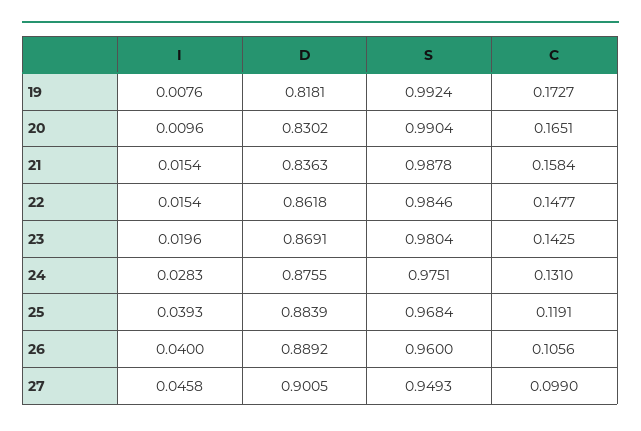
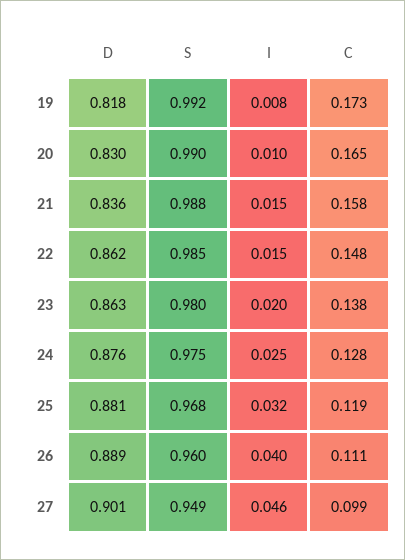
D, 23: 0.8691 -> 0.863
C, 23: 0.1425 -> 0.138
I, 24: 0.0283 -> 0.025
C, 24: 0.131 -> 0.128
I, 25: 0.0393 -> 0.032
D, 25: 0.8839 -> 0.881
C, 26: 0.1056 -> 0.111

